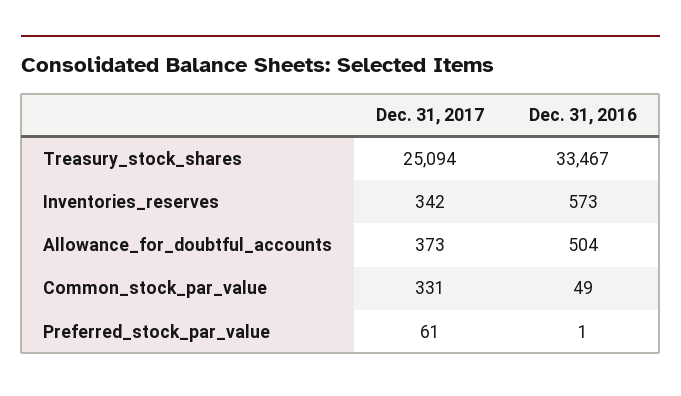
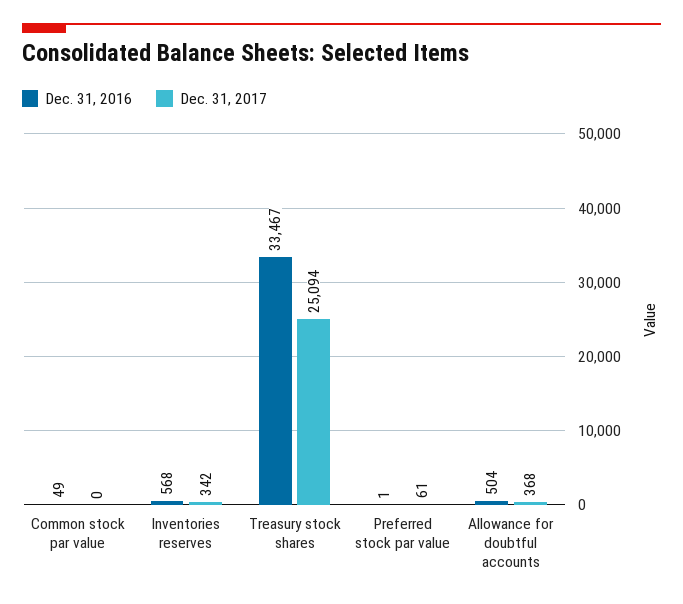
Dec. 31, 2016, Inventories_reserves: 573 -> 568
Dec. 31, 2017, Allowance_for_doubtful_accounts: 373 -> 368
Dec. 31, 2017, Common_stock_par_value: 331 -> 0

